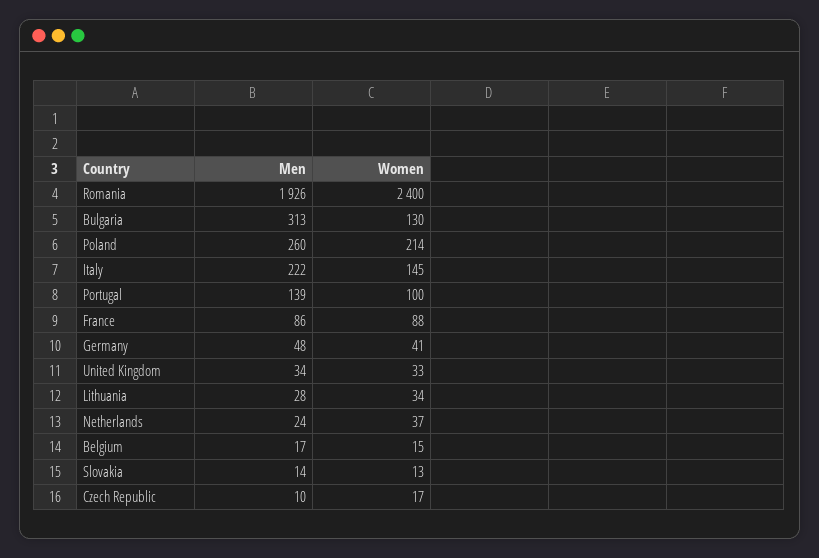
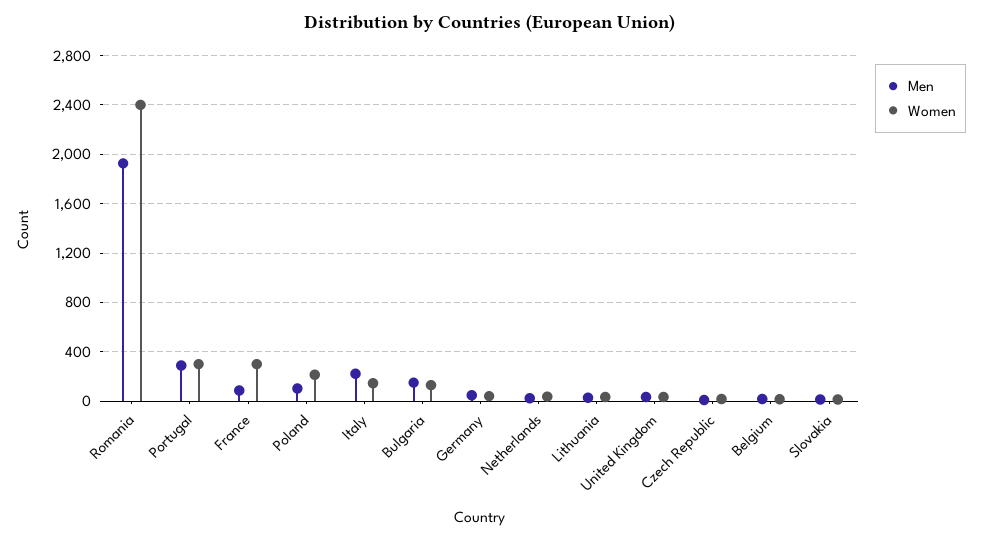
Men, Bulgaria: 313 -> 150
Men, Poland: 260 -> 100
Men, Portugal: 139 -> 300
Women, Portugal: 100 -> 300
Women, France: 88 -> 300

